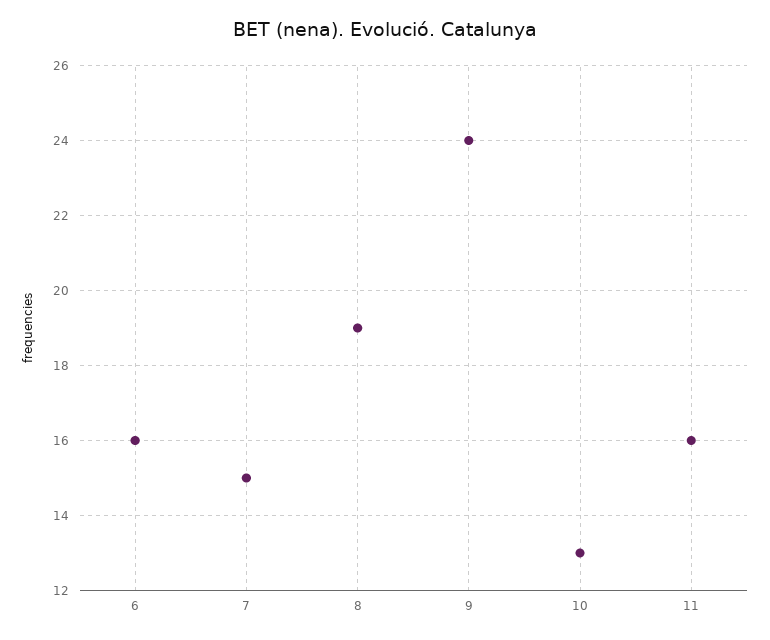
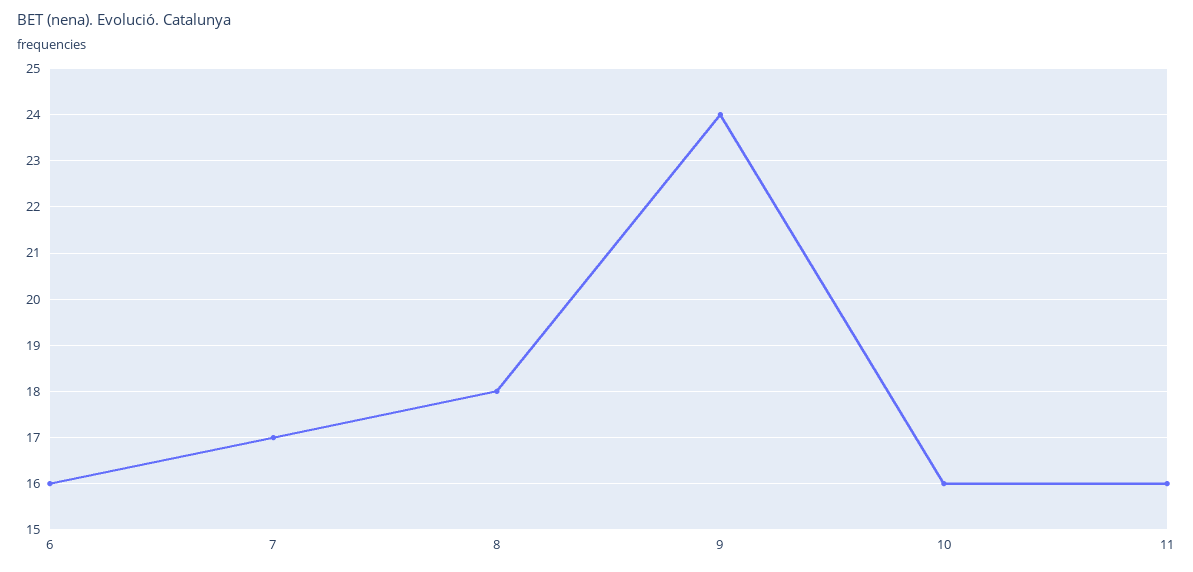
7: 15 -> 17
8: 19 -> 18
10: 13 -> 16

